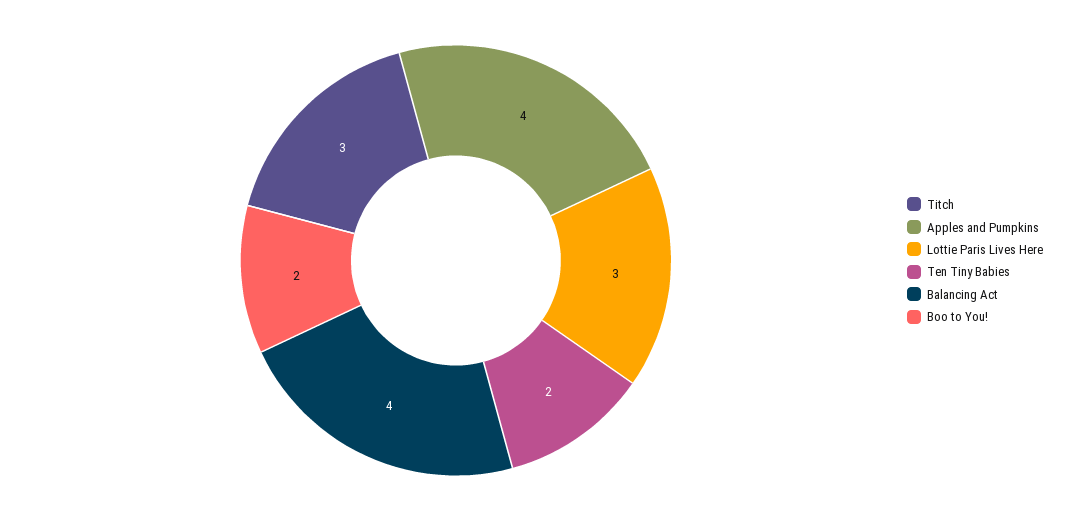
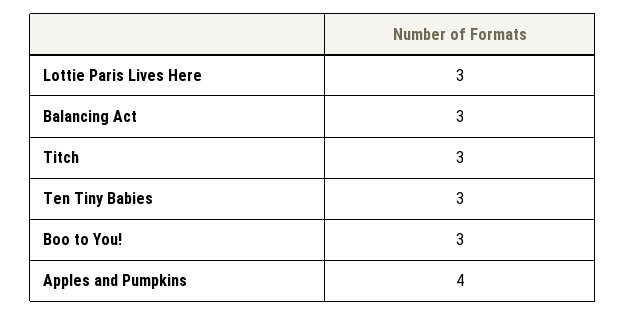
Ten Tiny Babies: 2 -> 3
Balancing Act: 4 -> 3
Boo to You!: 2 -> 3

